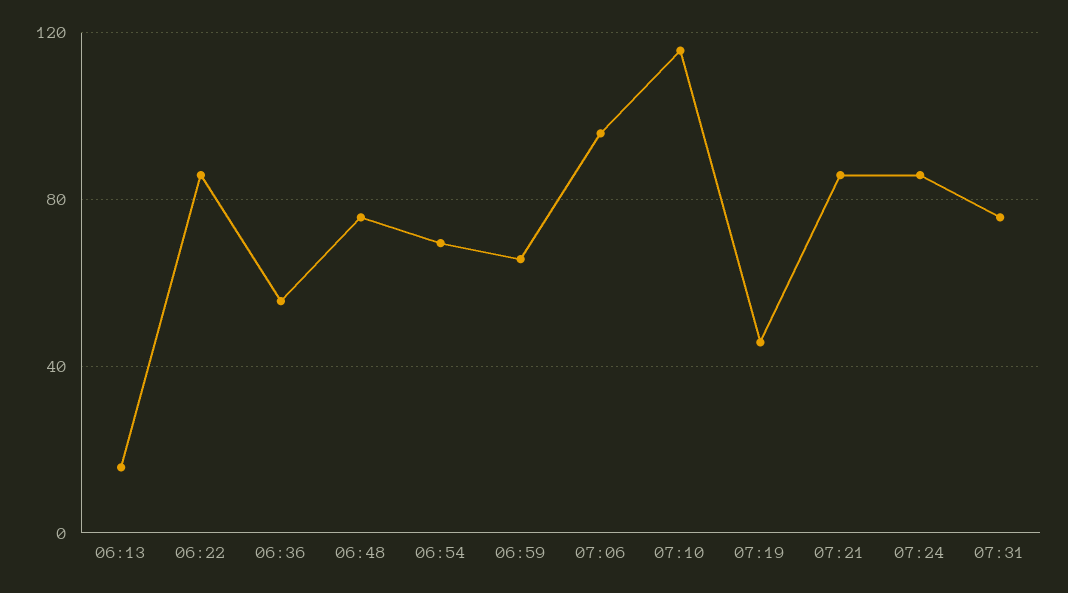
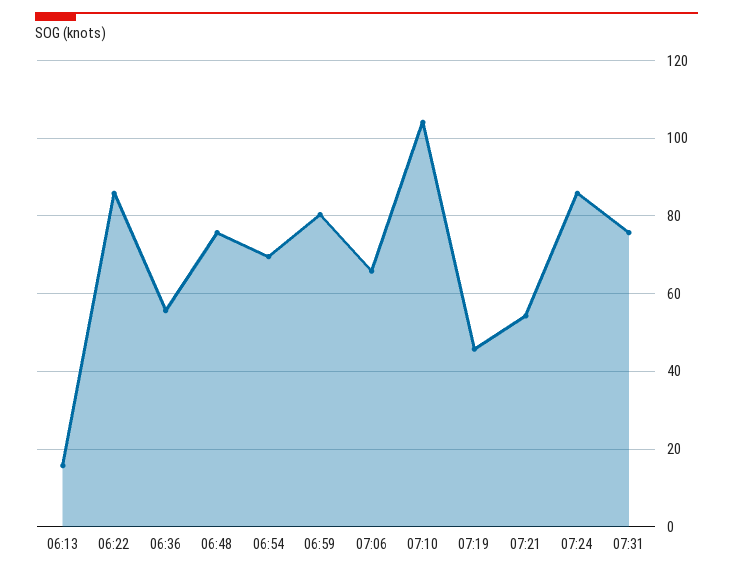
06:59: 65 -> 80
07:06: 95 -> 66
07:10: 115 -> 104
07:21: 85 -> 54

